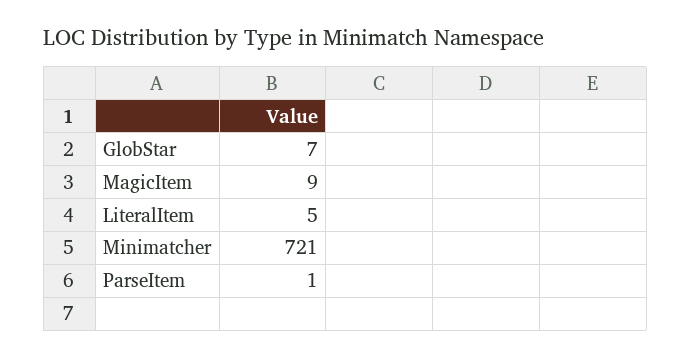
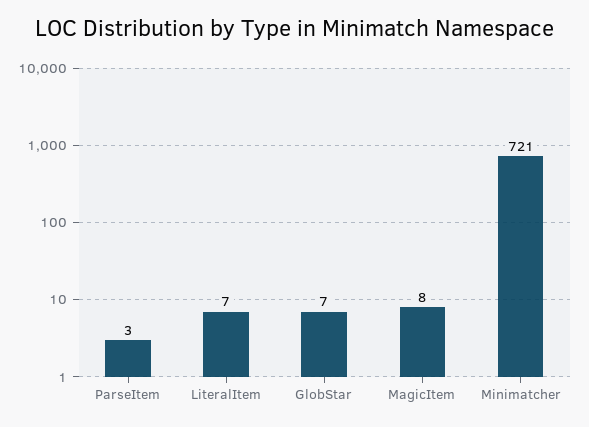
MagicItem: 9 -> 8
LiteralItem: 5 -> 7
ParseItem: 1 -> 3

